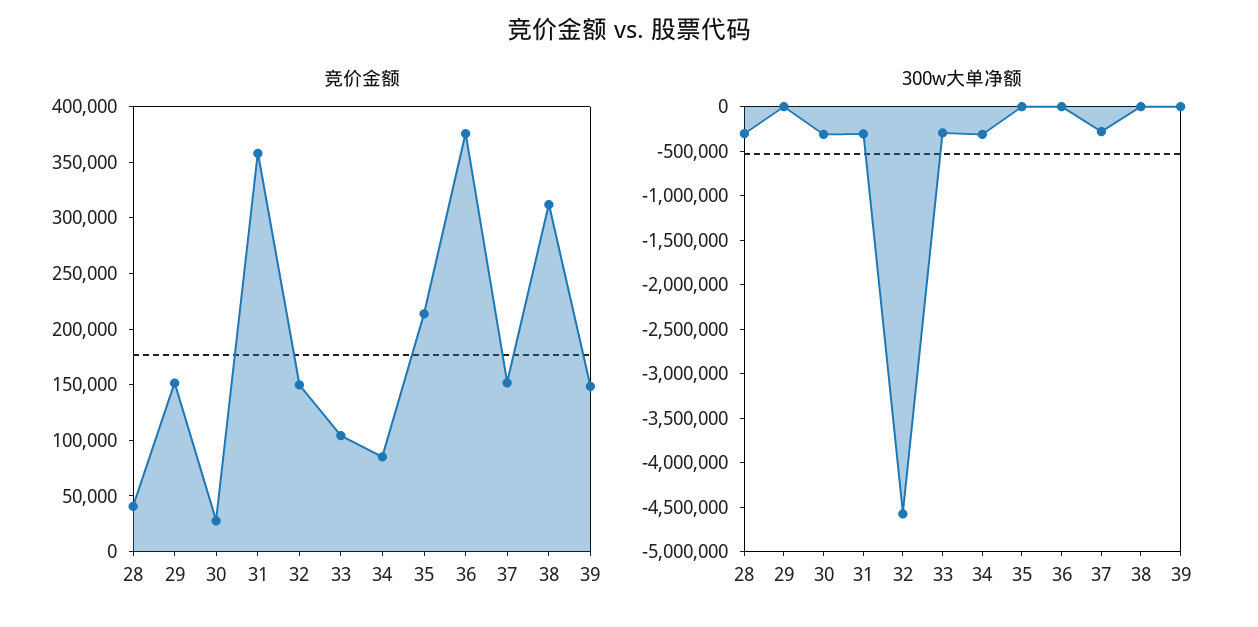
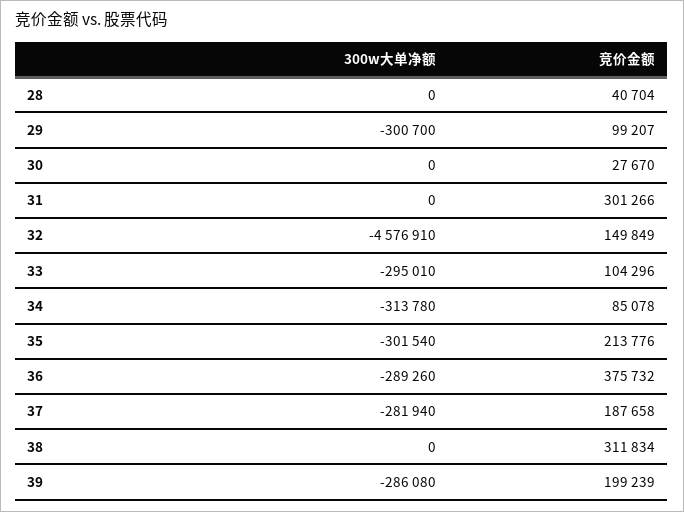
竞价金额, 29: 150000 -> 99207
竞价金额, 31: 360000 -> 301266
竞价金额, 37: 150000 -> 187658
竞价金额, 39: 150000 -> 199239
300w大单净额, 28: -300000 -> 0
300w大单净额, 29: 0 -> -300700
300w大单净额, 30: -300000 -> 0
300w大单净额, 31: -300000 -> 0
300w大单净额, 35: 0 -> -301540
300w大单净额, 36: 0 -> -289260
300w大单净额, 39: 0 -> -286080

